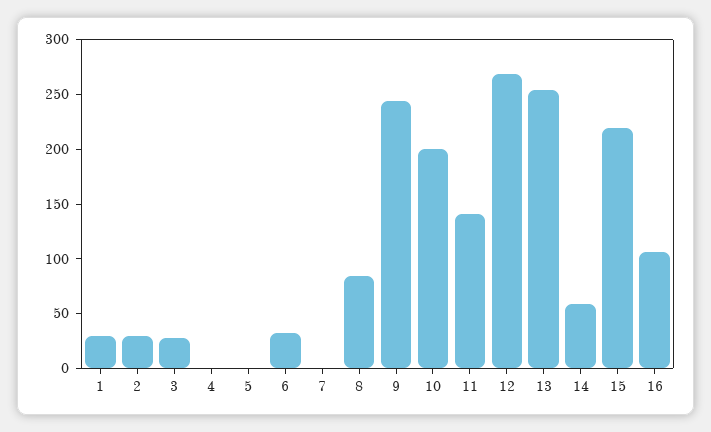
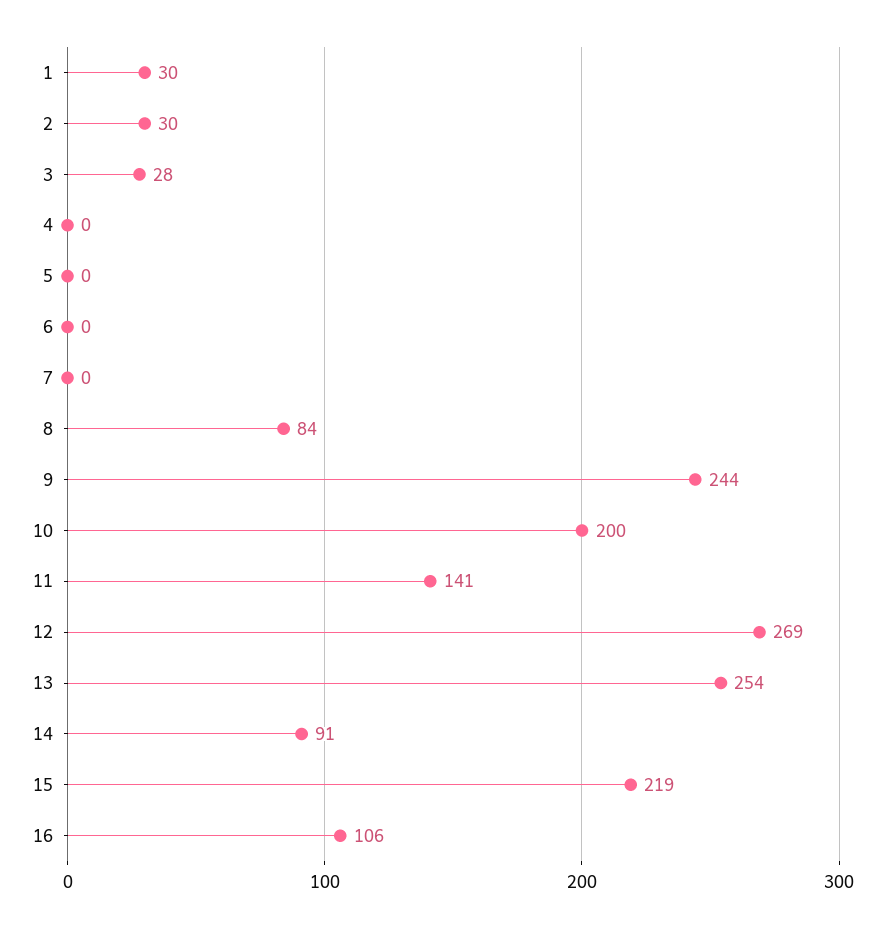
6: 30 -> 0
14: 60 -> 91

